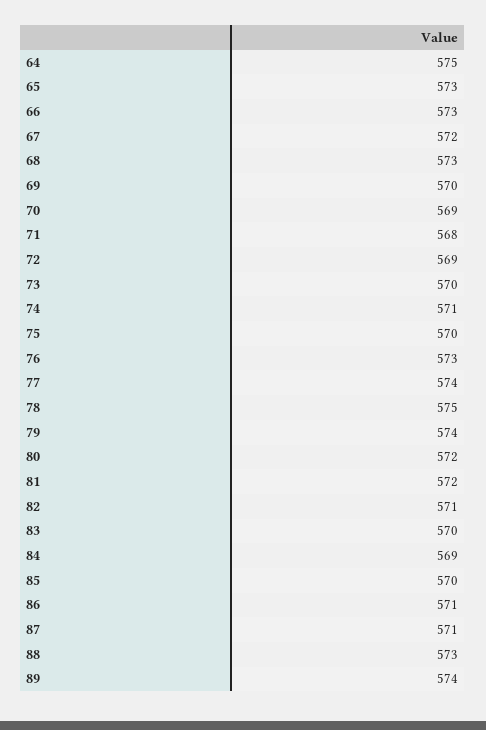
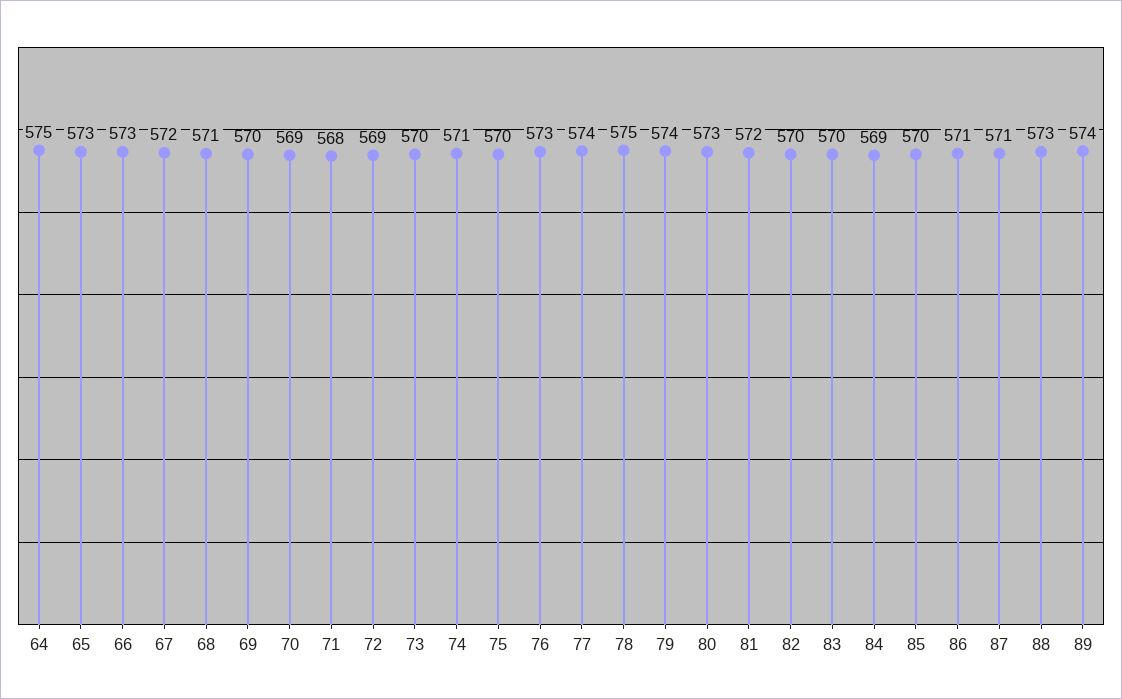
68: 573 -> 571
80: 572 -> 573
82: 571 -> 570

